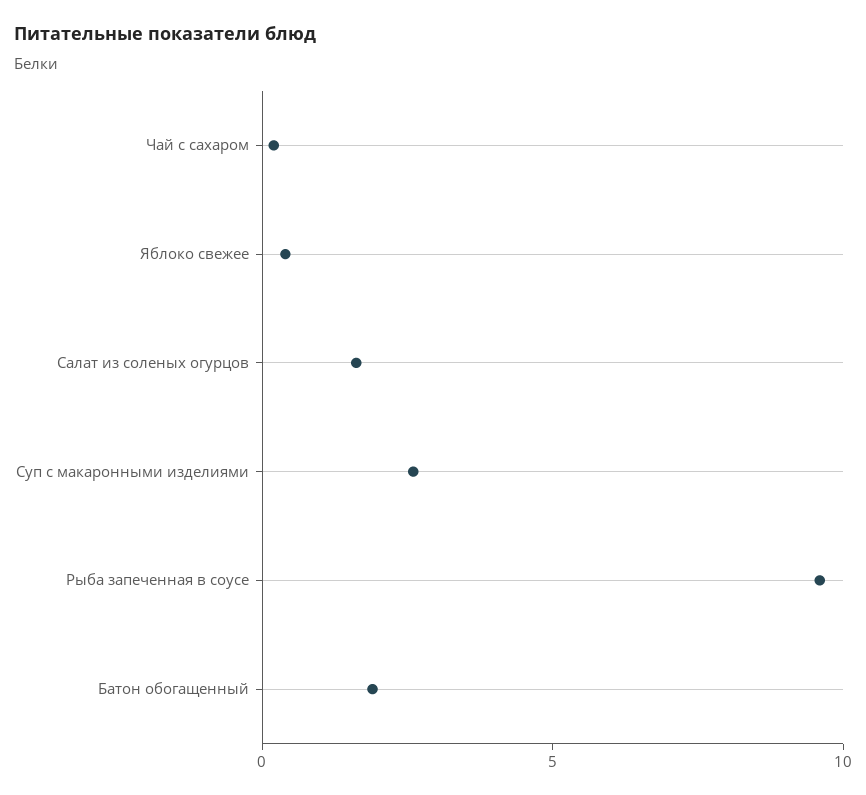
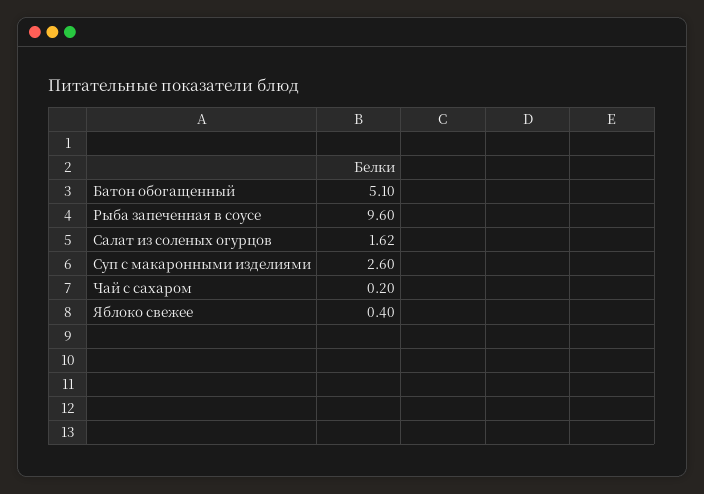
Батон обогащенный: 2 -> 5.1

